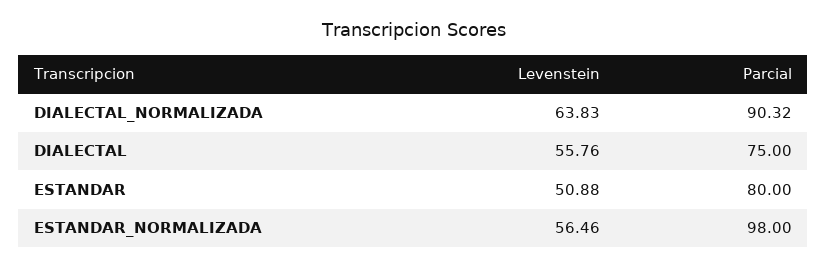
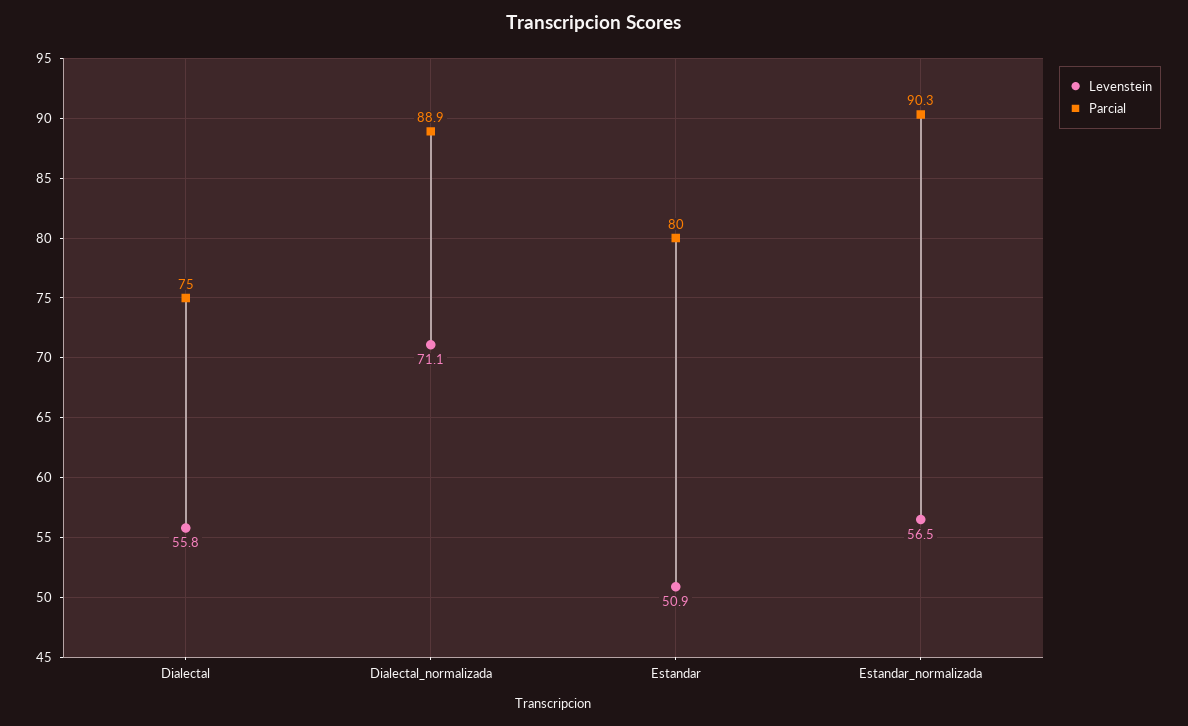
Levenstein, DIALECTAL_NORMALIZADA: 63.83 -> 71.1
Parcial, DIALECTAL_NORMALIZADA: 90.32 -> 88.9
Parcial, ESTANDAR_NORMALIZADA: 98 -> 90.3

